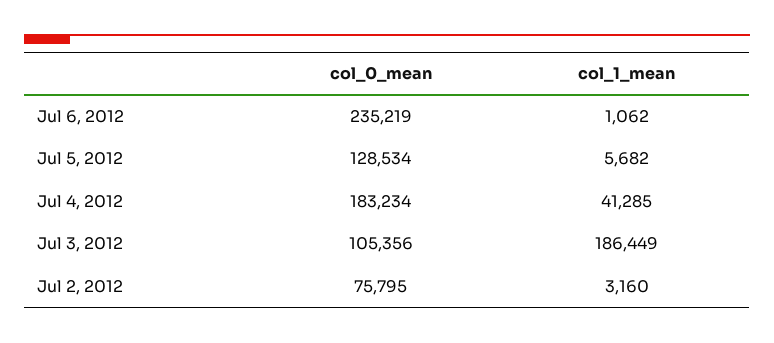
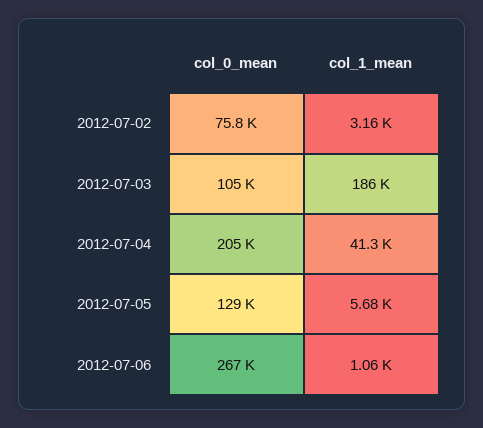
col_0_mean, Jul 6, 2012: 235219 -> 267000
col_0_mean, Jul 4, 2012: 183234 -> 205000

